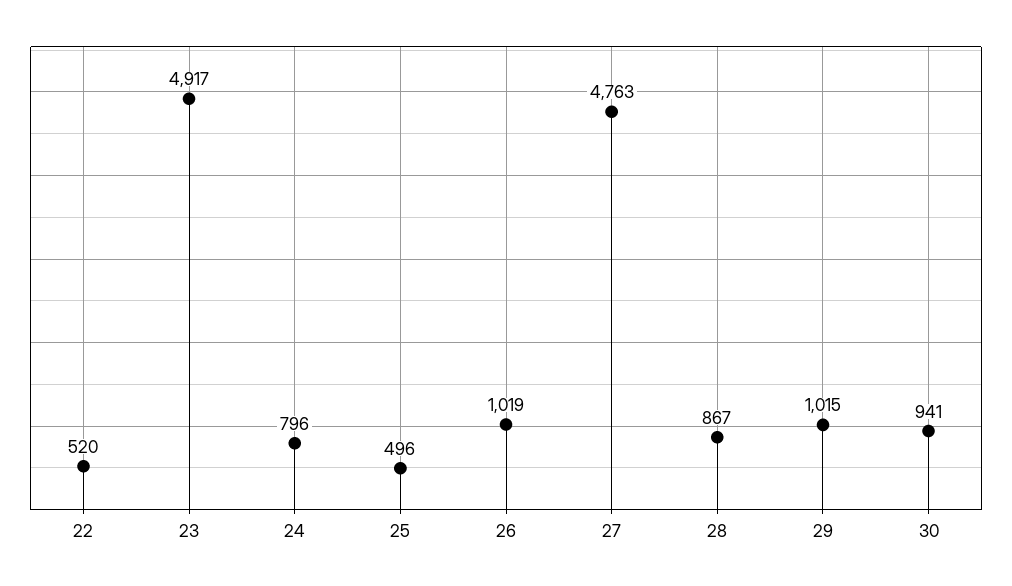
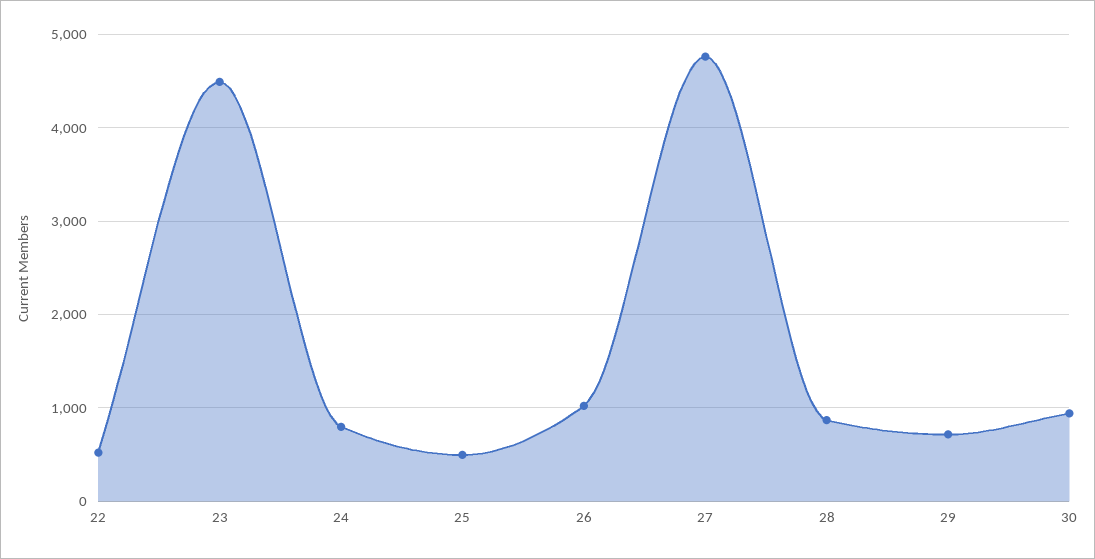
23: 4917 -> 4500
29: 1015 -> 700

